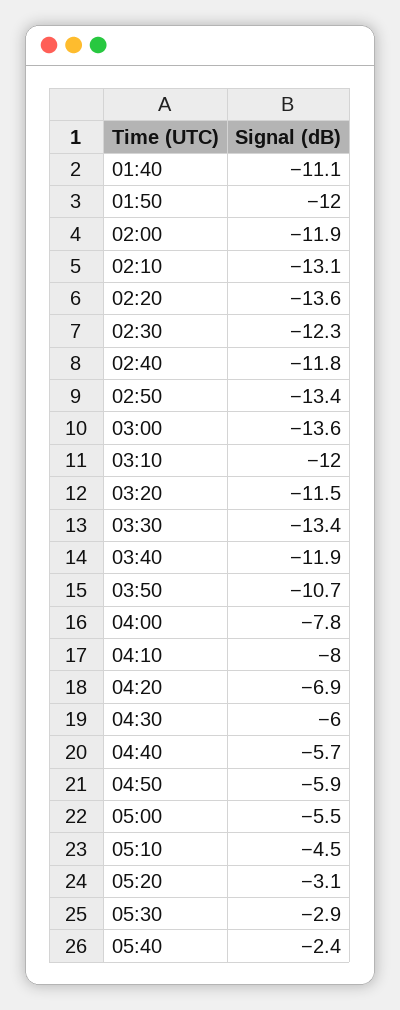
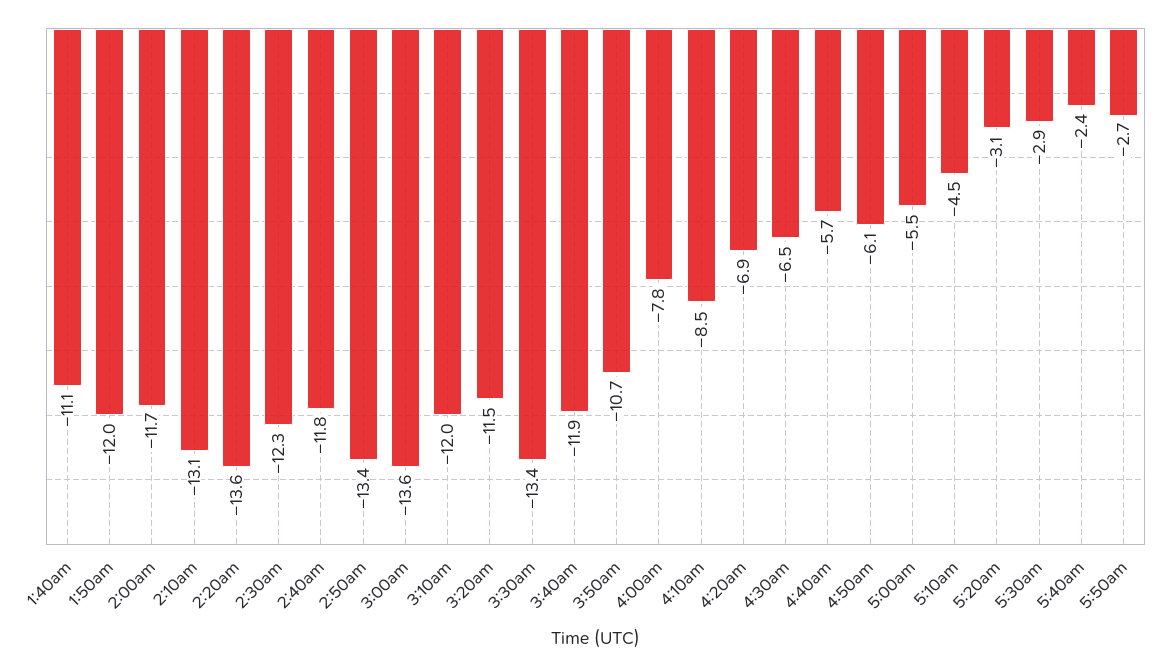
02:00: -11.9 -> -11.7
04:10: -8 -> -8.5
04:30: -6 -> -6.5
04:50: -5.9 -> -6.1
5:50am: none -> -2.7

